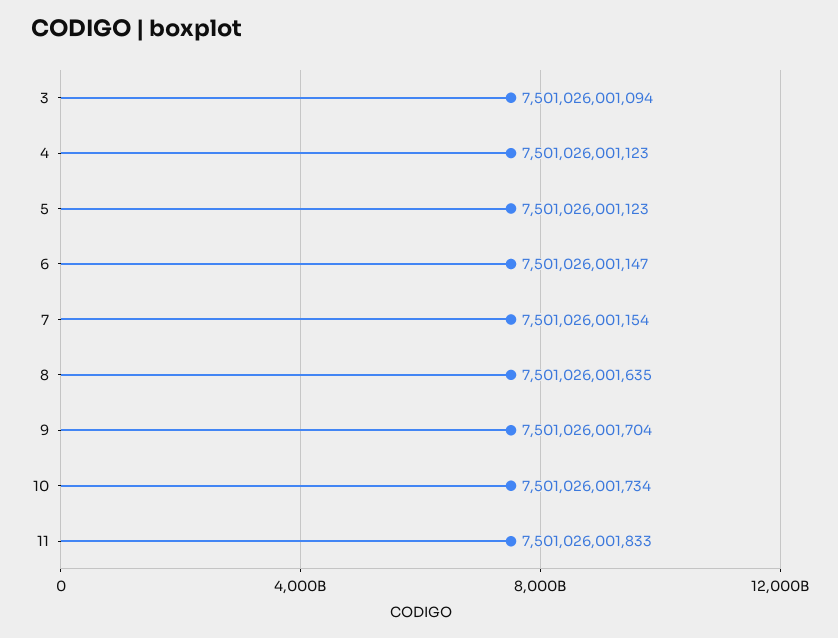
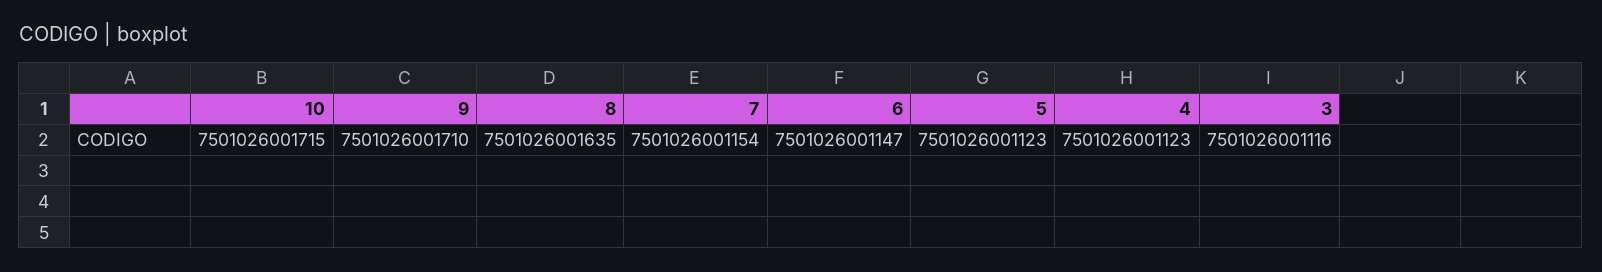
3: 7501026001094 -> 7501026001116
9: 7501026001704 -> 7501026001710
10: 7501026001734 -> 7501026001715
11: 7501026001833 -> none

